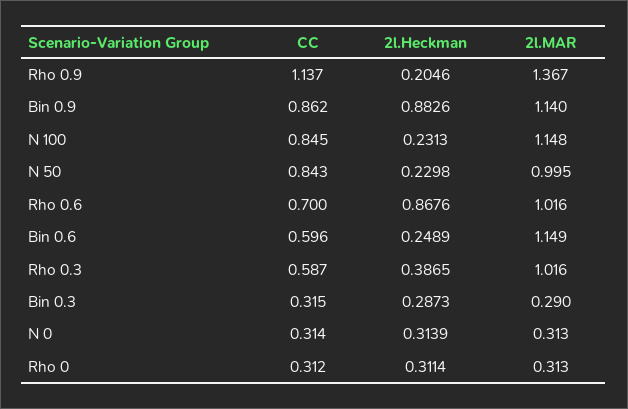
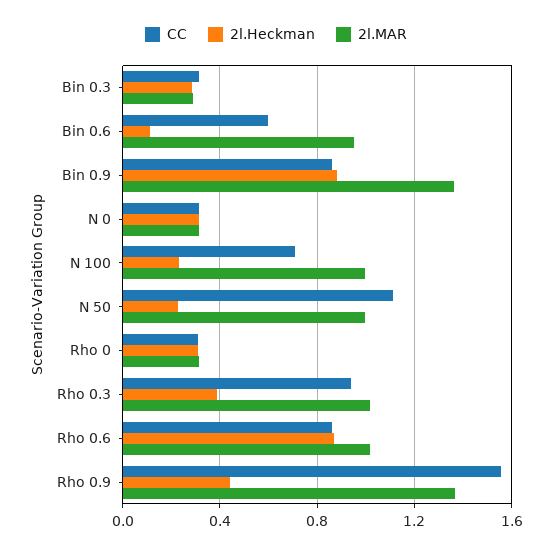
CC, Rho 0.9: 1.137 -> 1.55
2l.Heckman, Rho 0.9: 0.2046 -> 0.45
2l.MAR, Bin 0.9: 1.14 -> 1.35
CC, N 100: 0.845 -> 0.7
2l.MAR, N 100: 1.148 -> 1
CC, N 50: 0.843 -> 1.1
CC, Rho 0.6: 0.7 -> 0.85
2l.Heckman, Bin 0.6: 0.2489 -> 0.1
2l.MAR, Bin 0.6: 1.149 -> 0.95
CC, Rho 0.3: 0.587 -> 0.95

